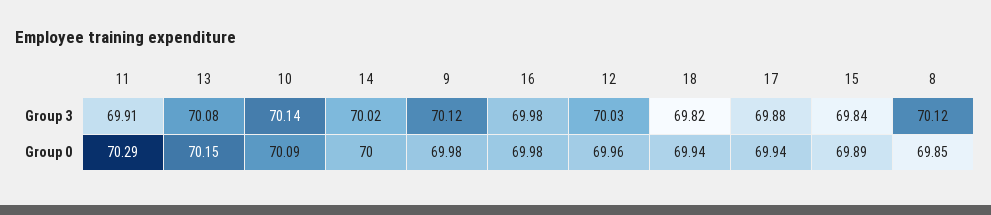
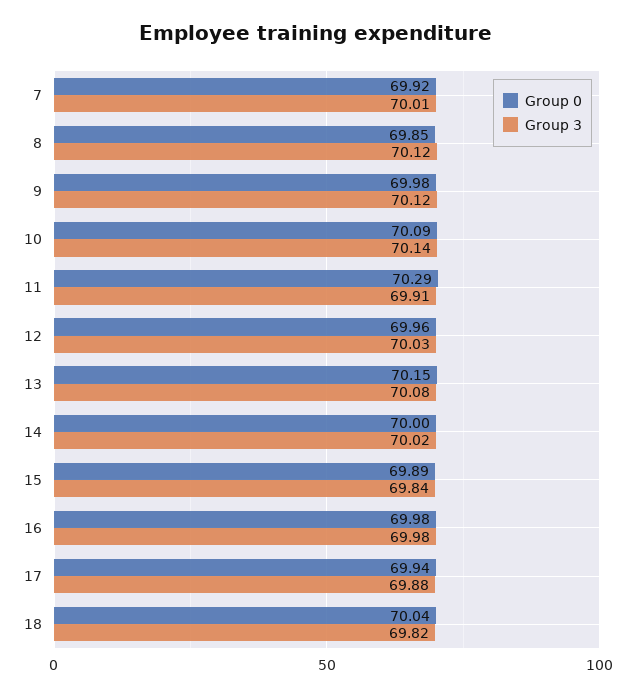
Group 0, 18: 69.94 -> 70.04
Group 0, 7: none -> 69.92
Group 3, 7: none -> 70.01

